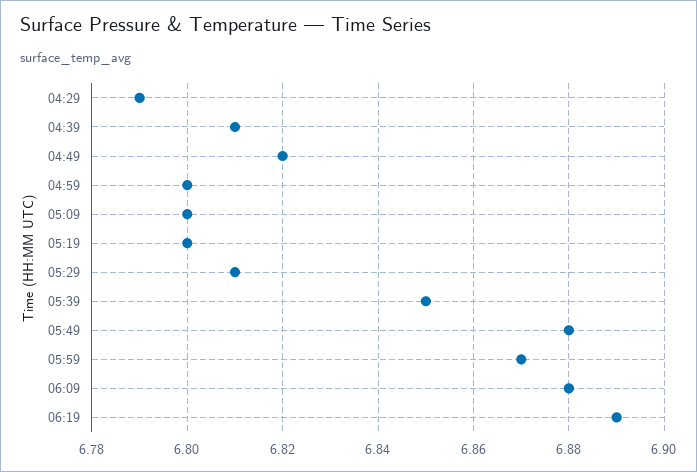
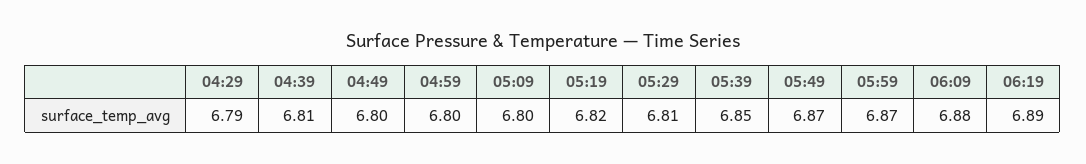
04:49: 6.82 -> 6.8
05:19: 6.8 -> 6.82
05:49: 6.88 -> 6.87

